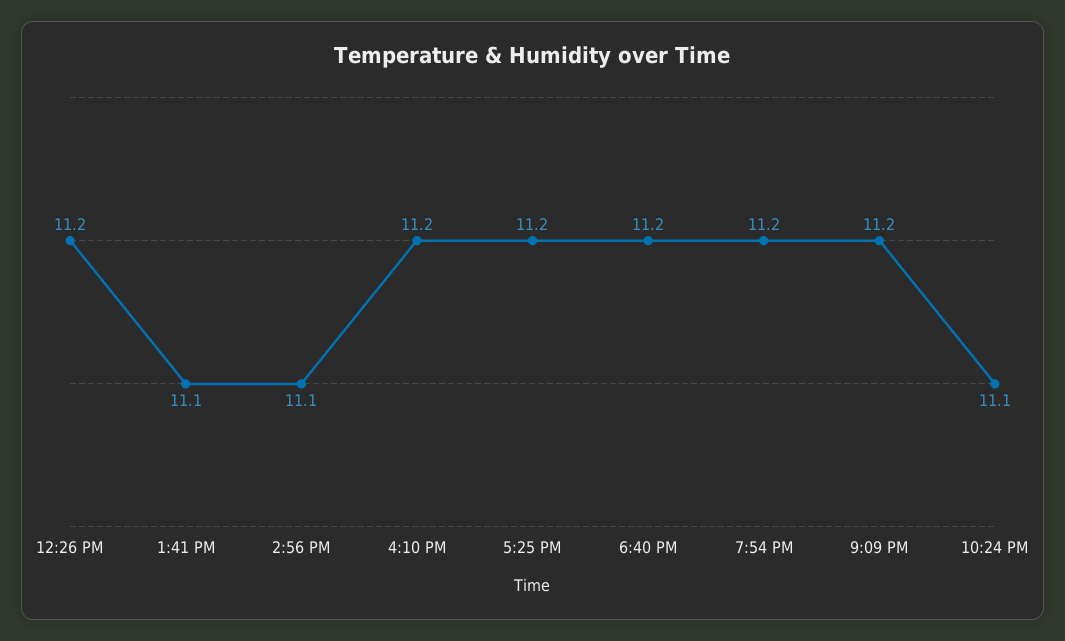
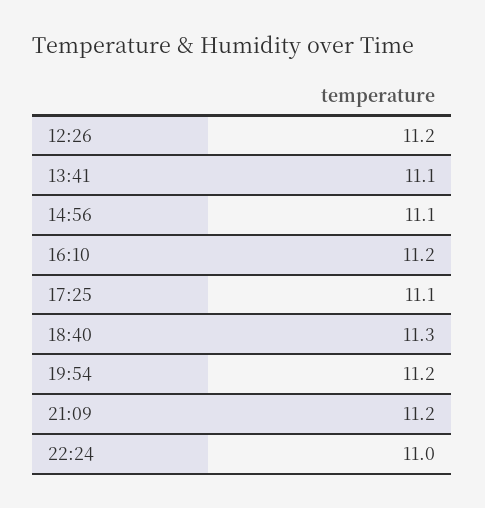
5:25 PM: 11.2 -> 11.1
6:40 PM: 11.2 -> 11.3
10:24 PM: 11.1 -> 11

